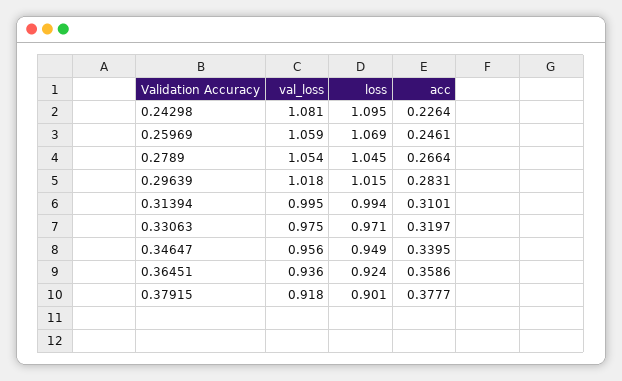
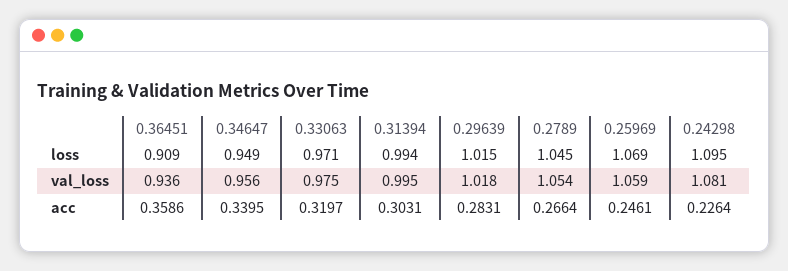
acc, 0.31394: 0.3101 -> 0.3031
loss, 0.36451: 0.924 -> 0.909
val_loss, 0.37915: 0.918 -> none
loss, 0.37915: 0.901 -> none
acc, 0.37915: 0.3777 -> none

